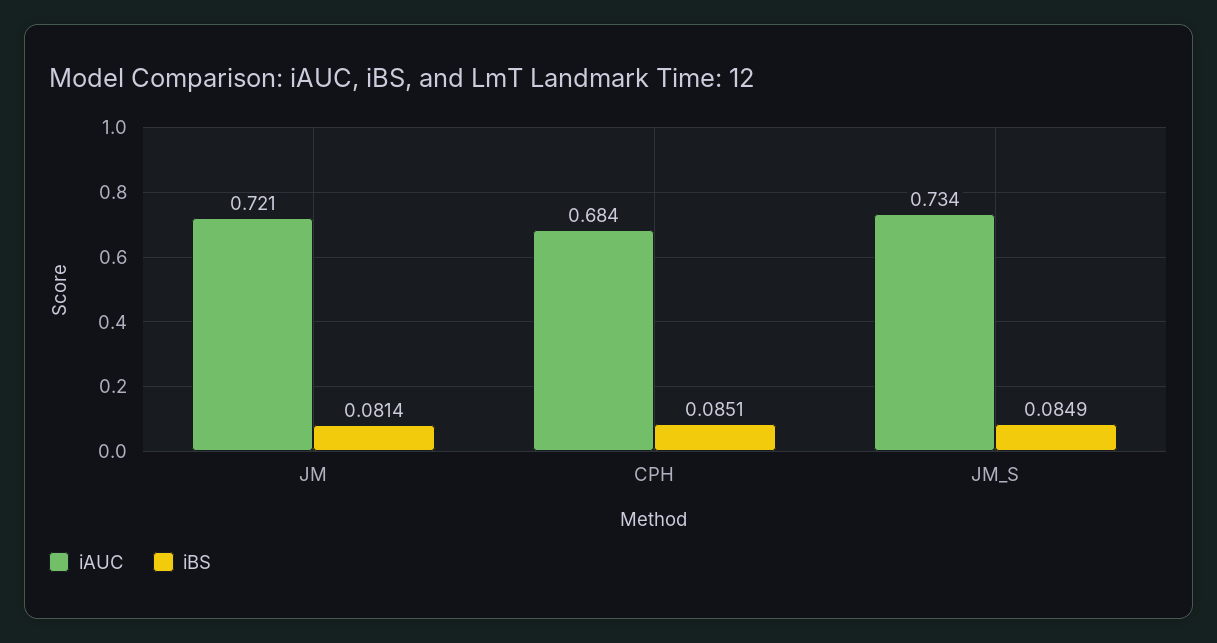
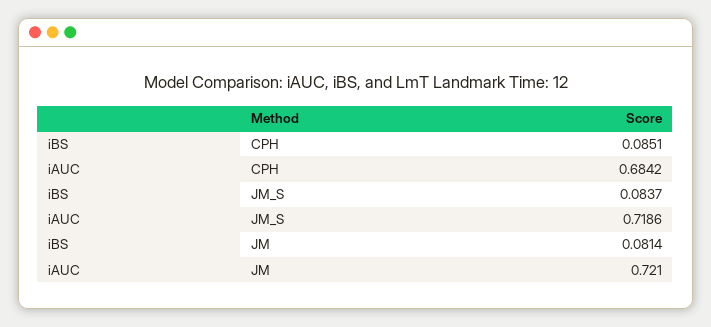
iAUC, JM_S: 0.734 -> 0.7186
iBS, JM_S: 0.0849 -> 0.0837

